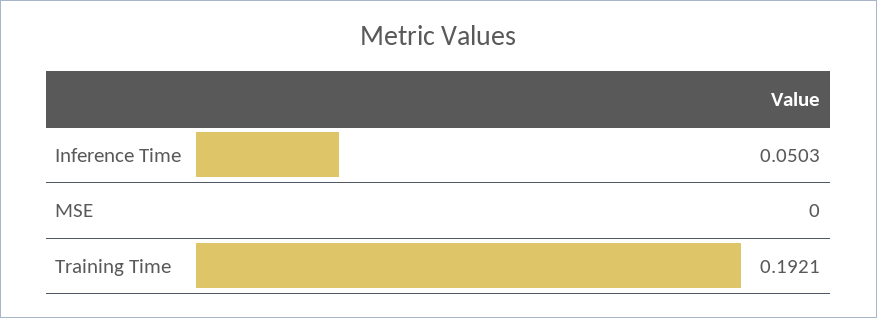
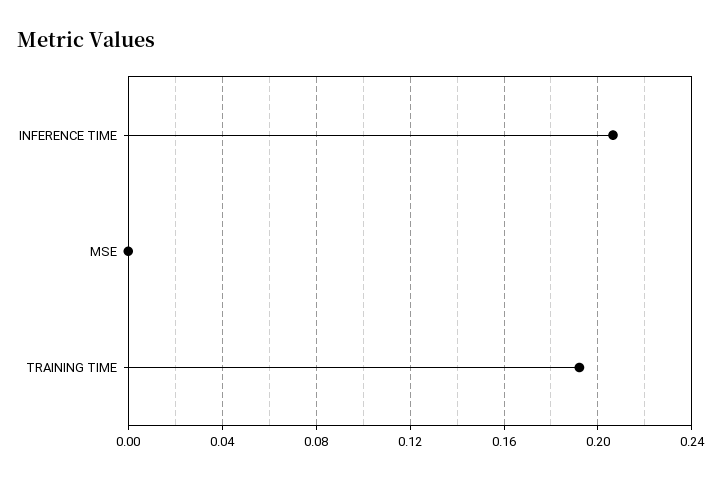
Inference Time: 0.0503 -> 0.205

